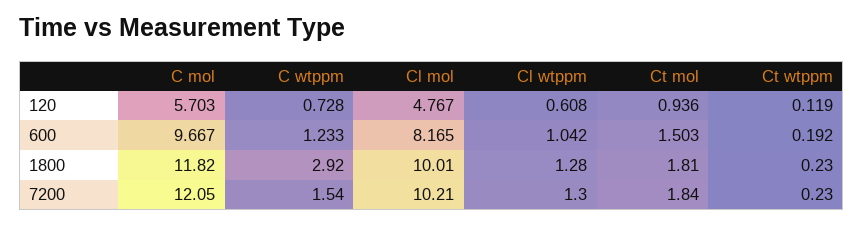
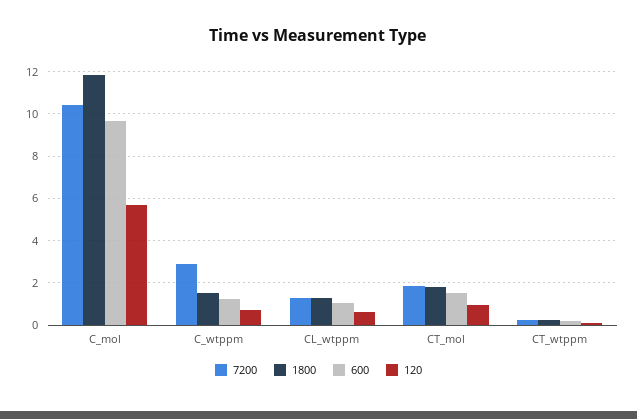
120, Cl mol: 4.767 -> none
600, Cl mol: 8.165 -> none
1800, C wtppm: 2.92 -> 1.5
1800, Cl mol: 10.01 -> none
7200, C mol: 12.05 -> 10.5
7200, C wtppm: 1.54 -> 3
7200, Cl mol: 10.21 -> none

